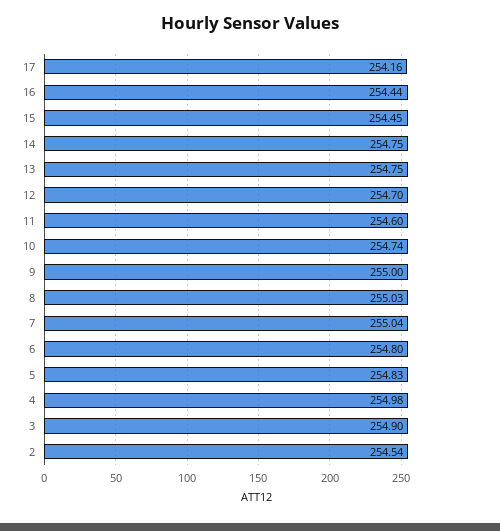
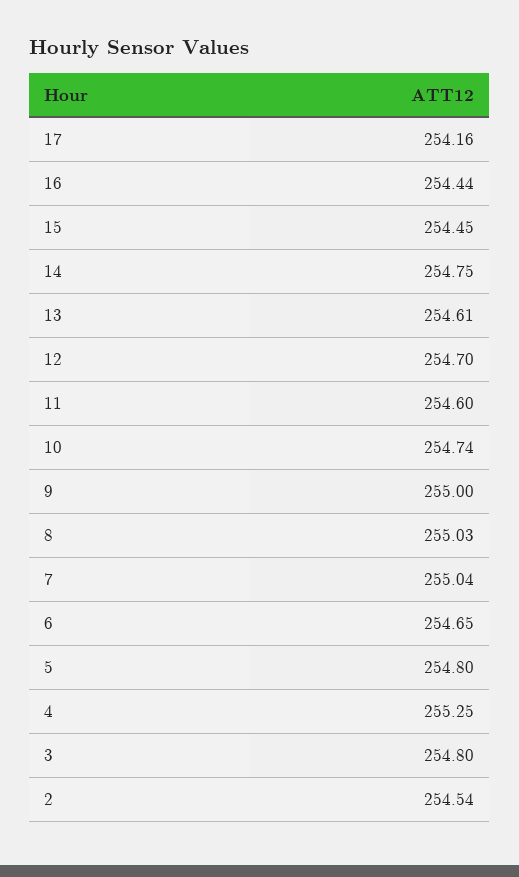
13: 254.75 -> 254.61
6: 254.8 -> 254.65
5: 254.83 -> 254.8
4: 254.98 -> 255.25
3: 254.9 -> 254.8

